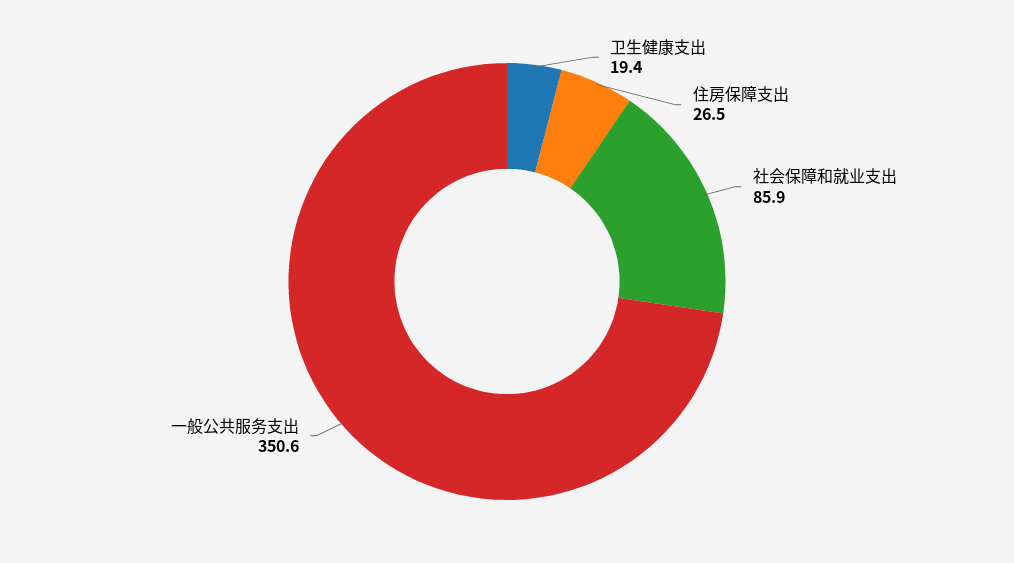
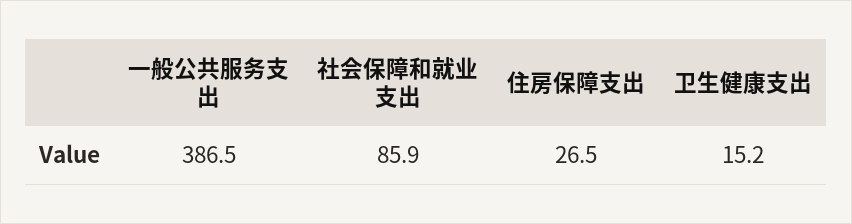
卫生健康支出: 19.4 -> 15.2
一般公共服务支出: 350.6 -> 386.5

